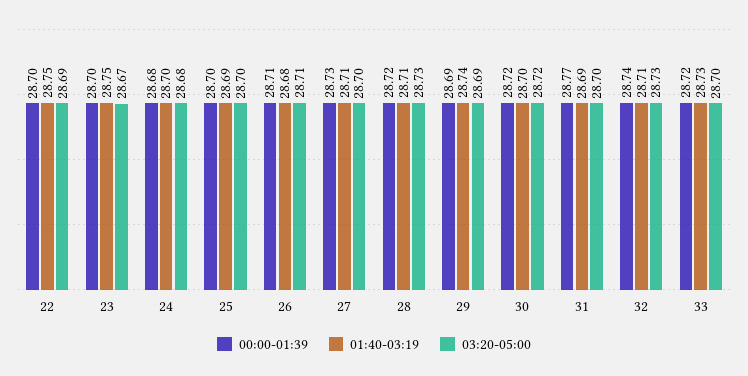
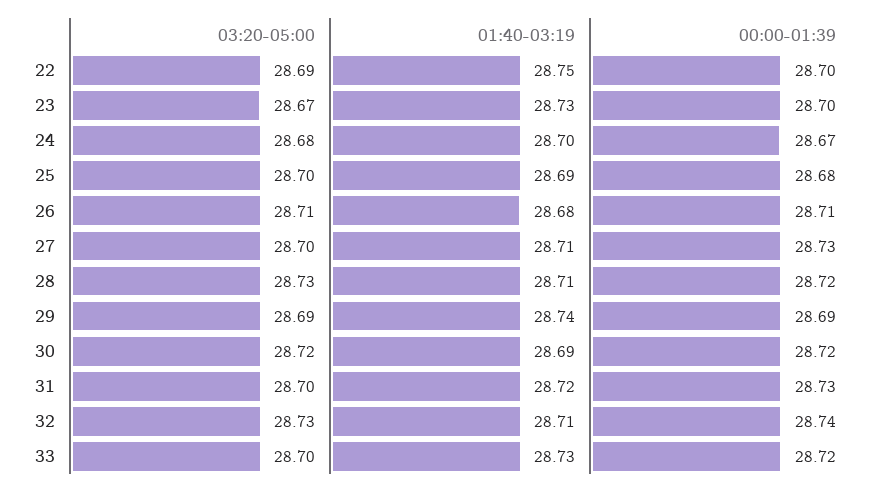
01:40-03:19, 23: 28.75 -> 28.73
00:00-01:39, 24: 28.68 -> 28.67
00:00-01:39, 25: 28.7 -> 28.68
01:40-03:19, 30: 28.7 -> 28.69
00:00-01:39, 31: 28.77 -> 28.73
01:40-03:19, 31: 28.69 -> 28.72

